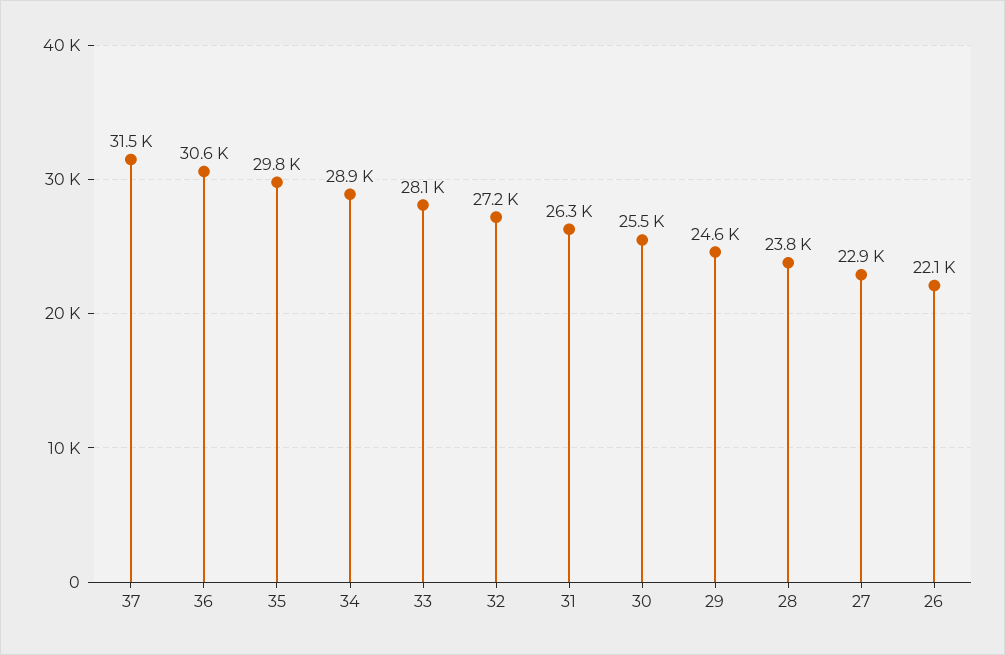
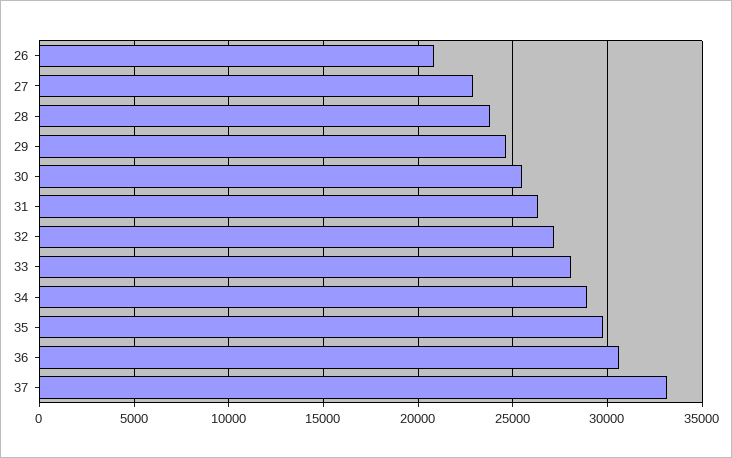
37: 31500 -> 33000
26: 22100 -> 21000

